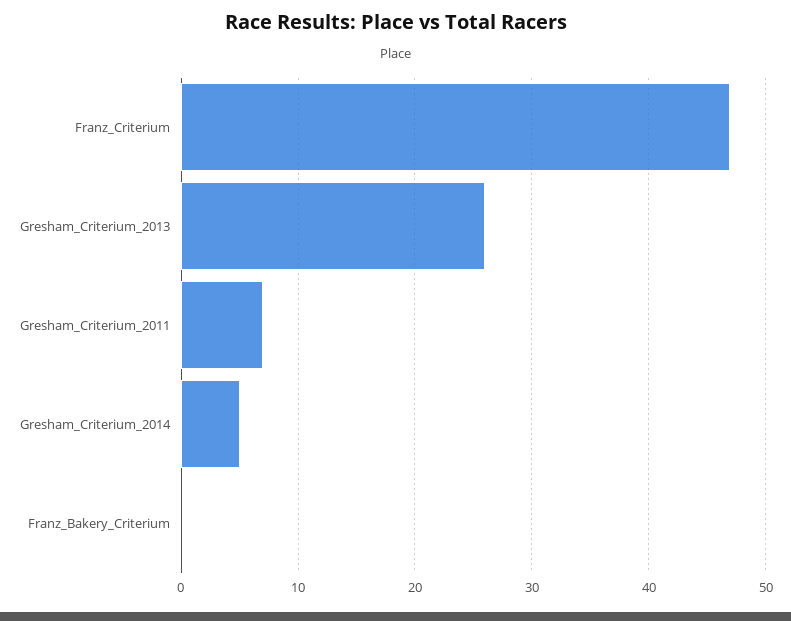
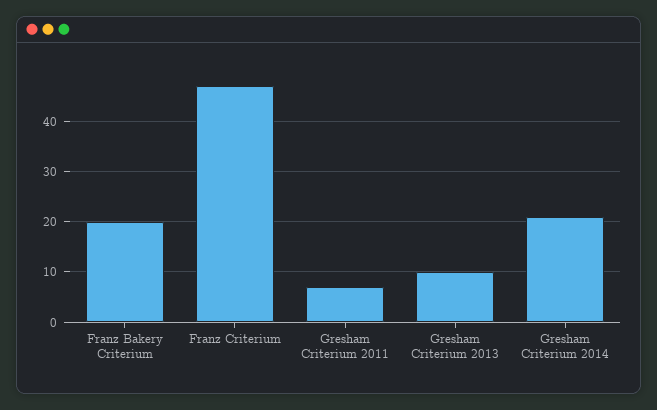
Gresham_Criterium_2013: 26 -> 10
Gresham_Criterium_2014: 5 -> 20
Franz_Bakery_Criterium: 0 -> 20

